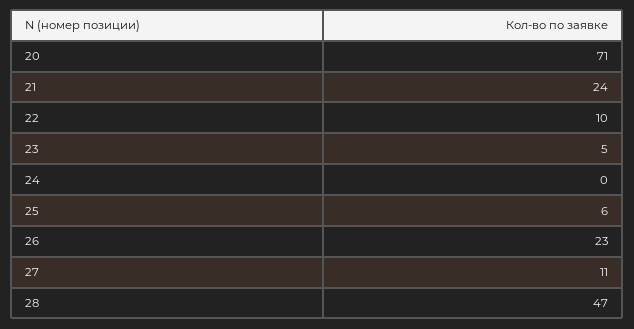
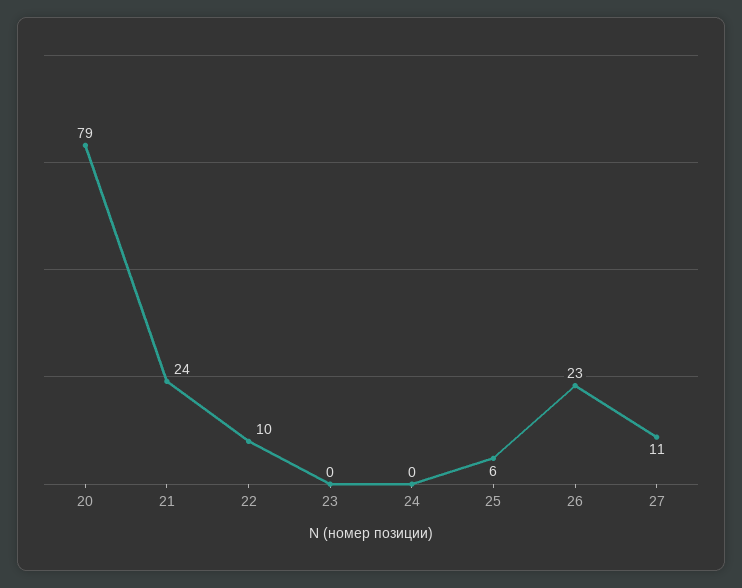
20: 71 -> 79
23: 5 -> 0
28: 47 -> none

